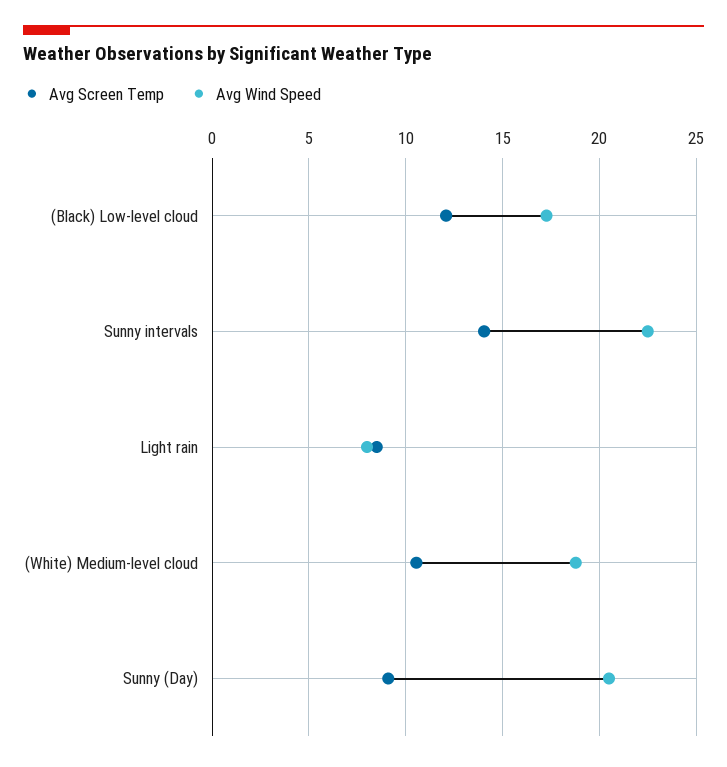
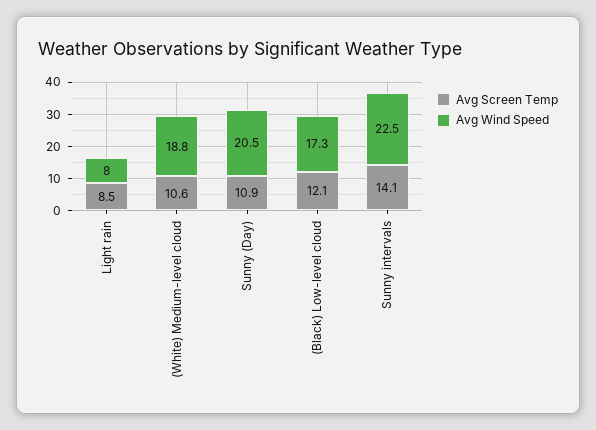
Avg Screen Temp, Sunny (Day): 9 -> 10.9

